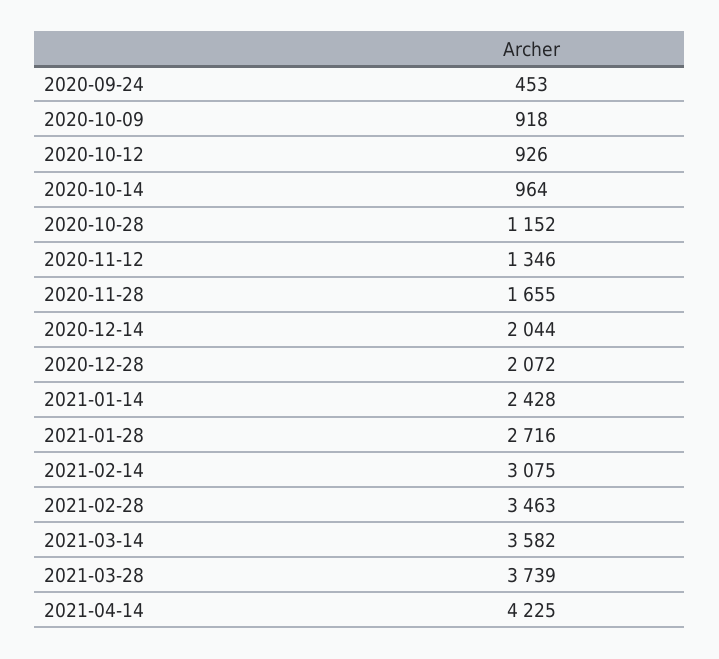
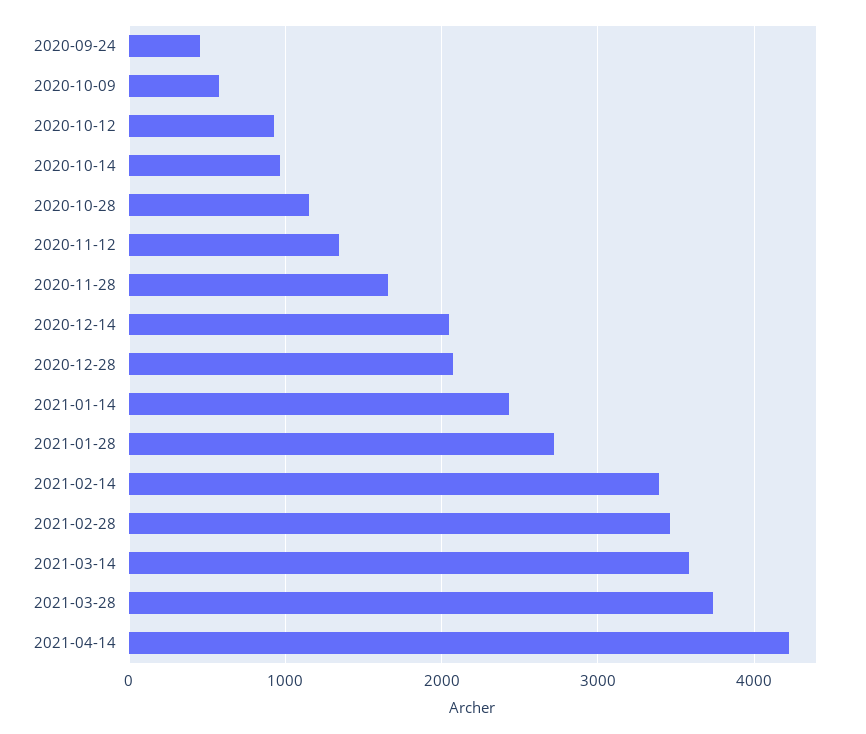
2020-10-09: 918 -> 600
2021-02-14: 3075 -> 3400

